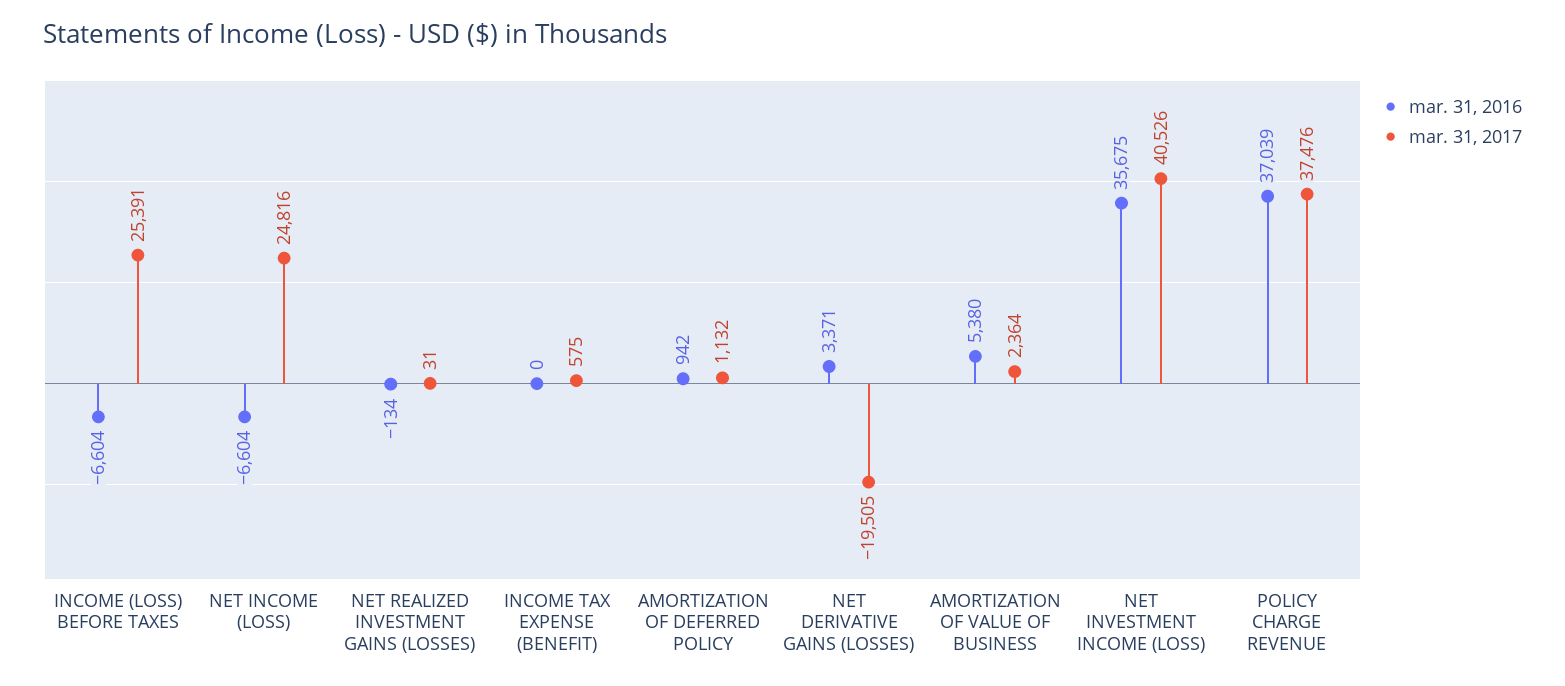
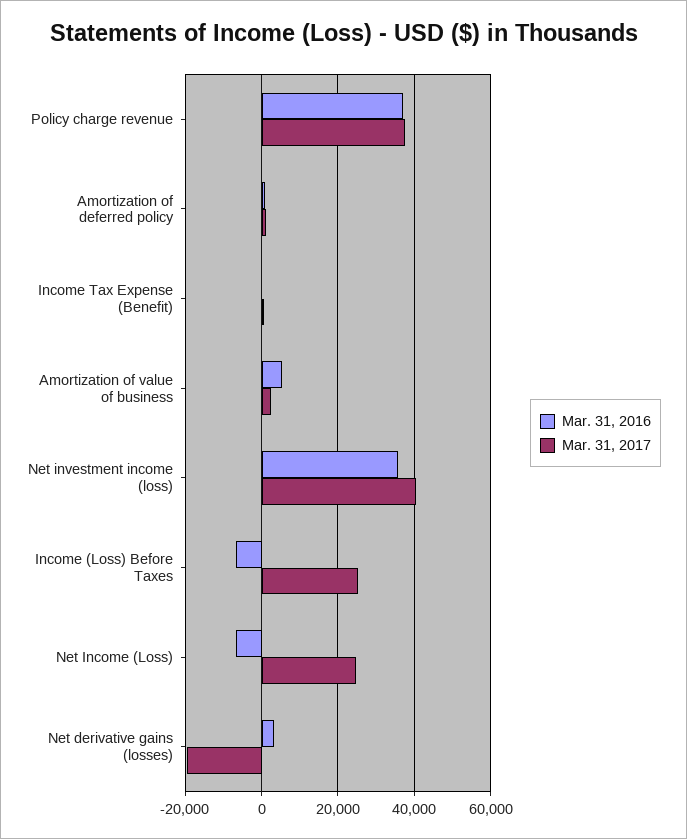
mar. 31, 2016, NET REALIZED INVESTMENT GAINS (LOSSES): -134 -> none
mar. 31, 2017, NET REALIZED INVESTMENT GAINS (LOSSES): 31 -> none

